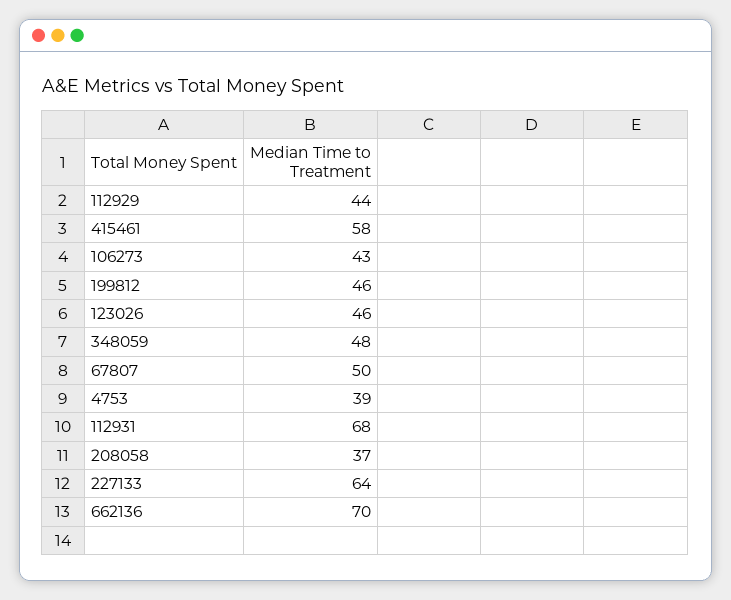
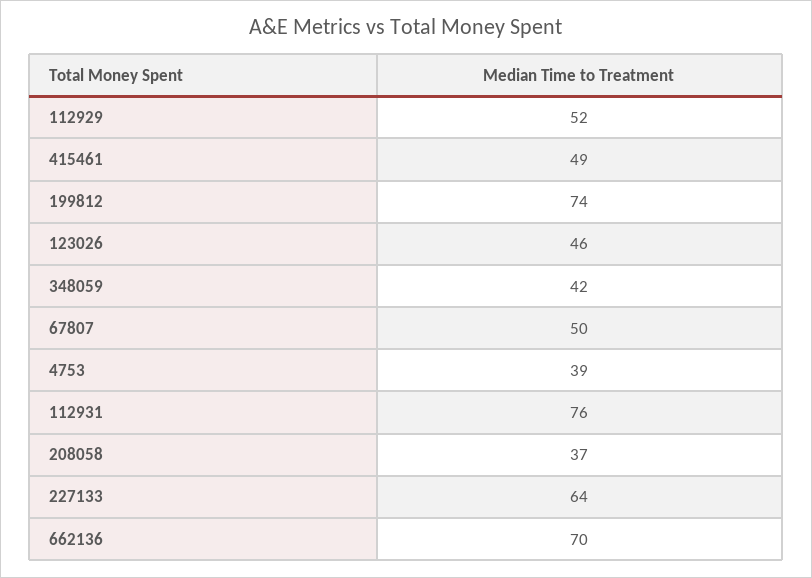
112929: 44 -> 52
415461: 58 -> 49
106273: 43 -> none
199812: 46 -> 74
348059: 48 -> 42
112931: 68 -> 76

